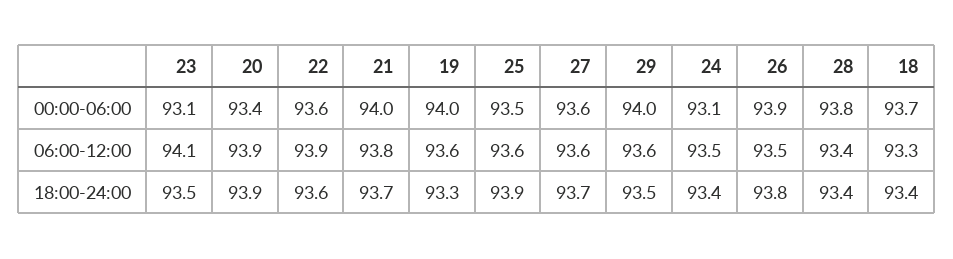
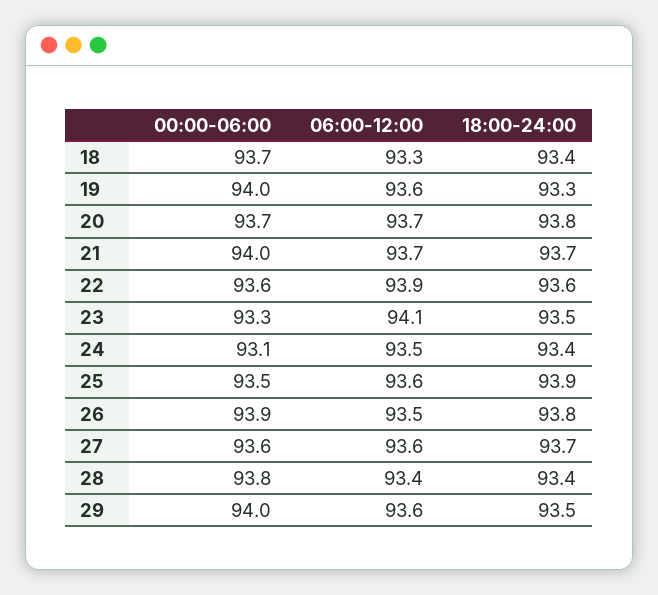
23, 00:00-06:00: 93.1 -> 93.3
20, 00:00-06:00: 93.4 -> 93.7
20, 06:00-12:00: 93.9 -> 93.7
21, 06:00-12:00: 93.8 -> 93.7
20, 18:00-24:00: 93.9 -> 93.8

